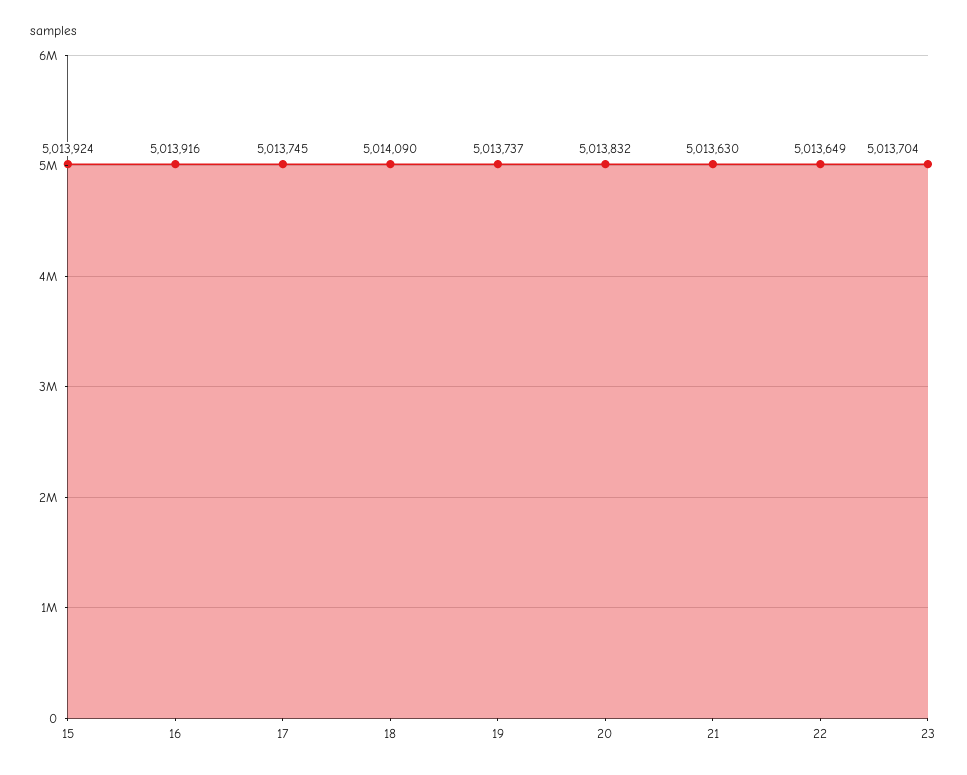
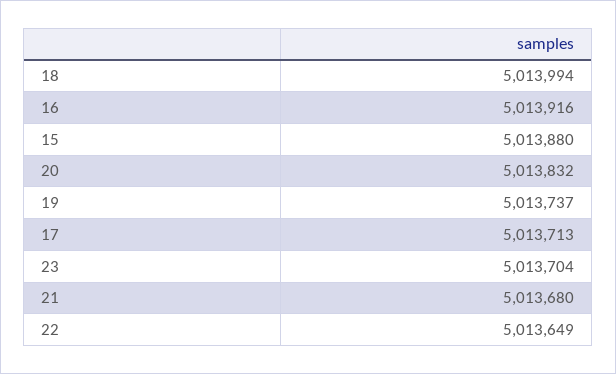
15: 5013924 -> 5013880
17: 5013745 -> 5013713
18: 5014090 -> 5013994
21: 5013630 -> 5013680

